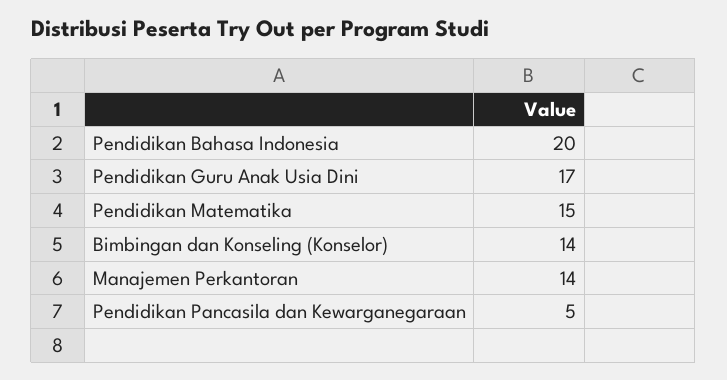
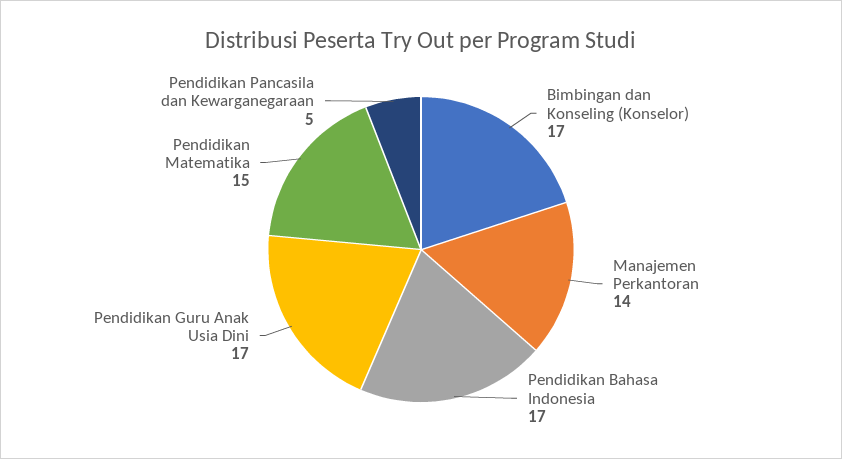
Pendidikan Bahasa Indonesia: 20 -> 17
Bimbingan dan Konseling (Konselor): 14 -> 17

